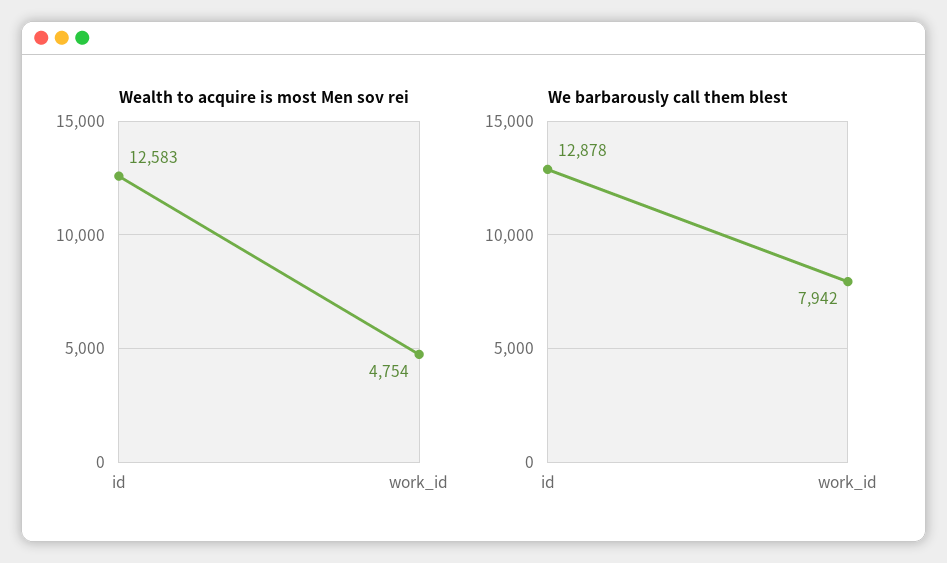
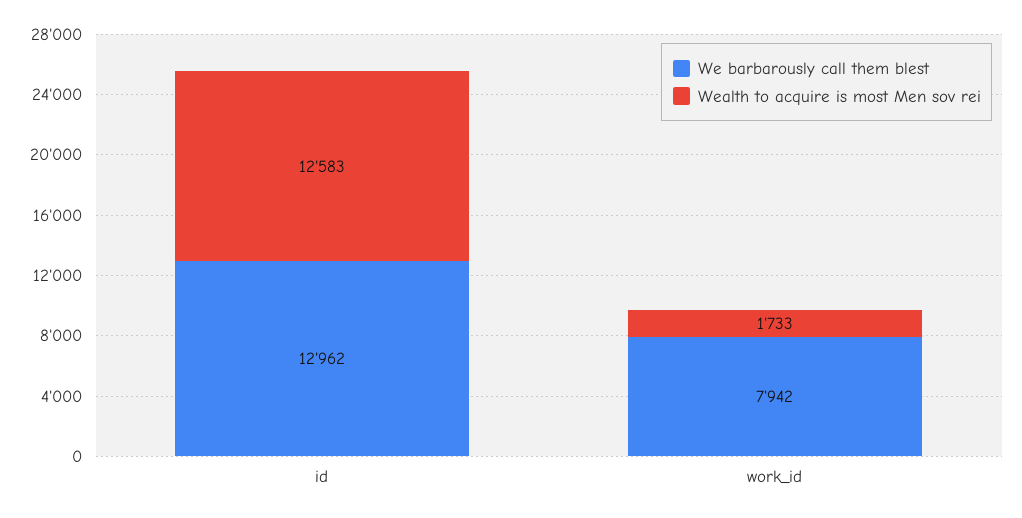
Wealth to acquire is most Men sov rei, work_id: 4754 -> 1733
We barbarously call them blest, id: 12878 -> 12962

